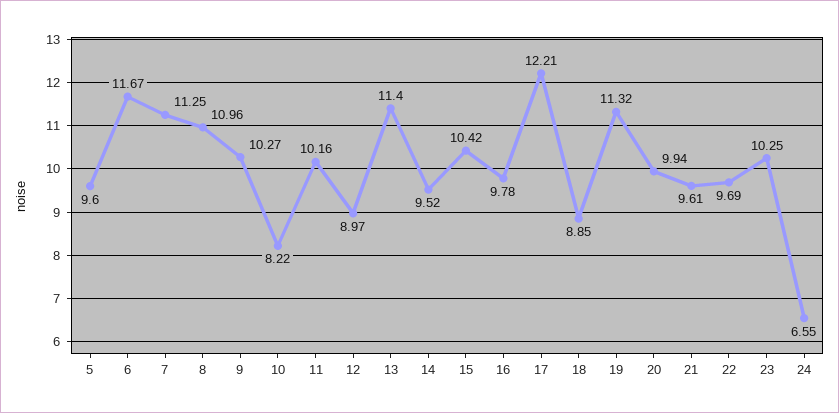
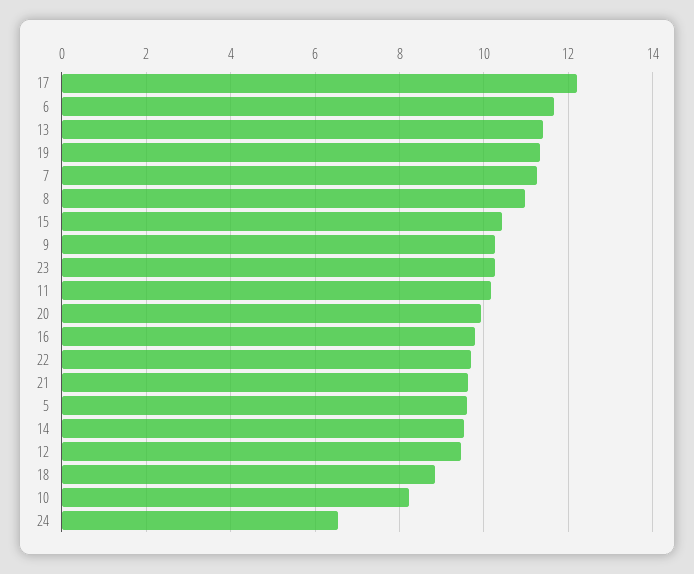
12: 8.97 -> 9.4

